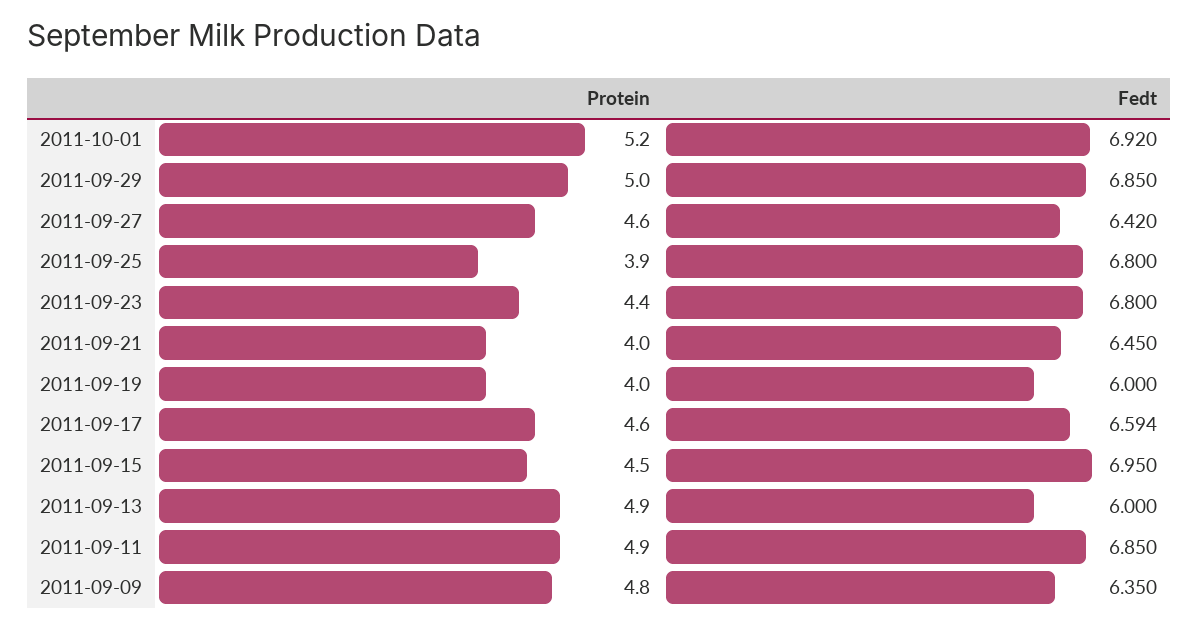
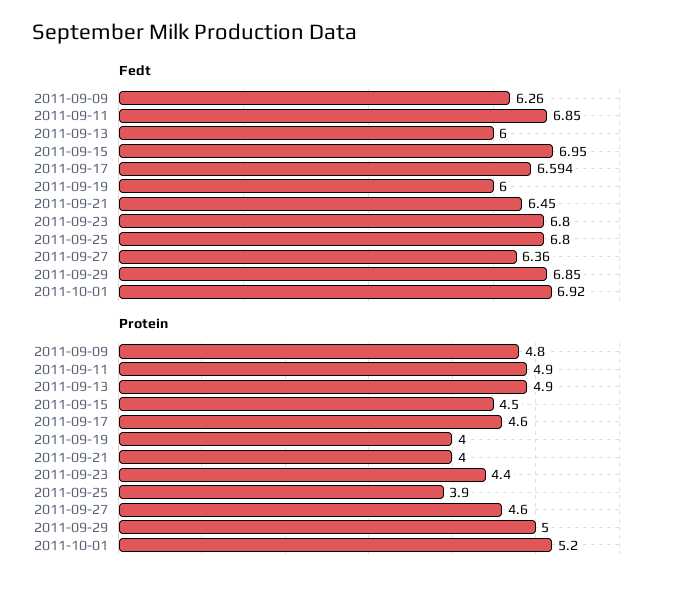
Fedt, 2011-09-27: 6.42 -> 6.36
Fedt, 2011-09-09: 6.35 -> 6.26

